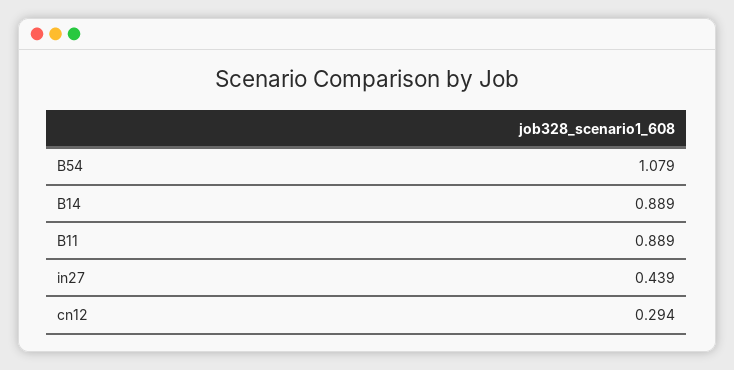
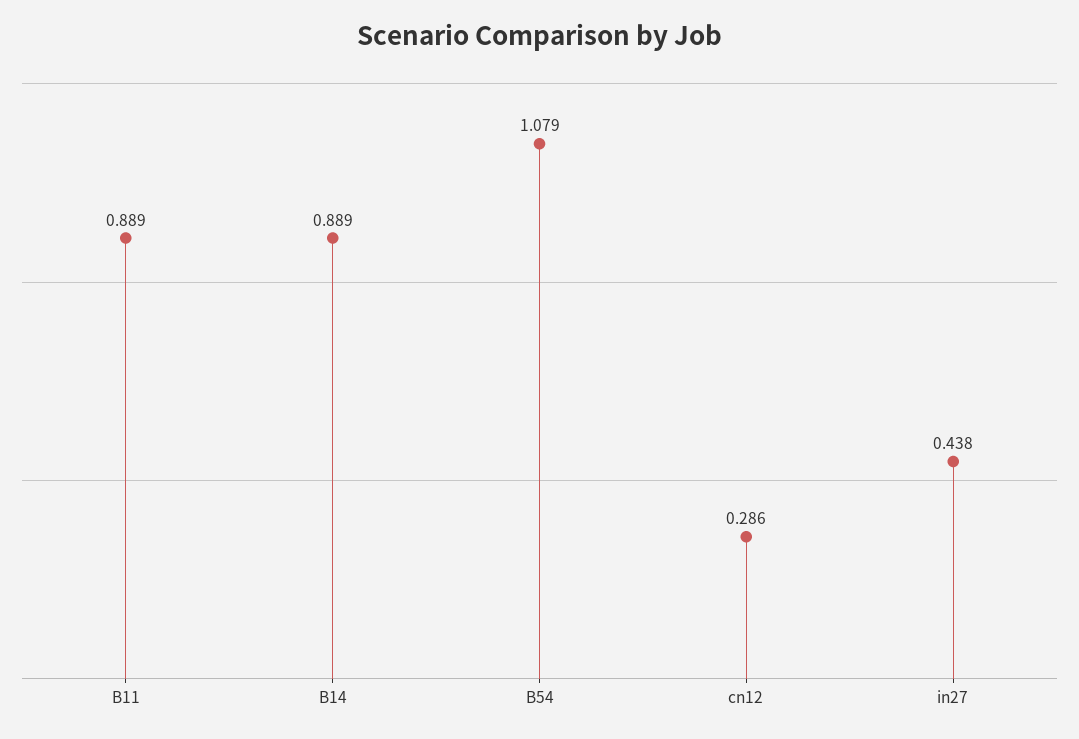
in27: 0.439 -> 0.438
cn12: 0.294 -> 0.286

